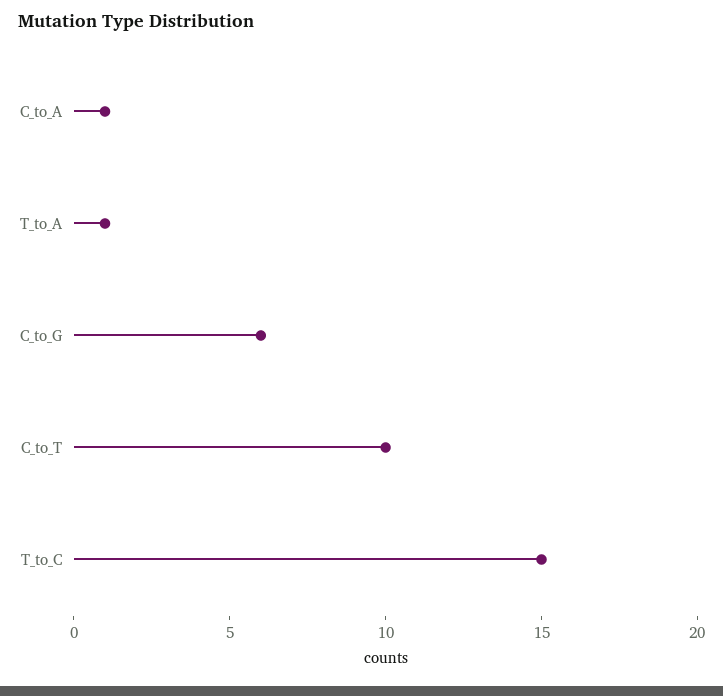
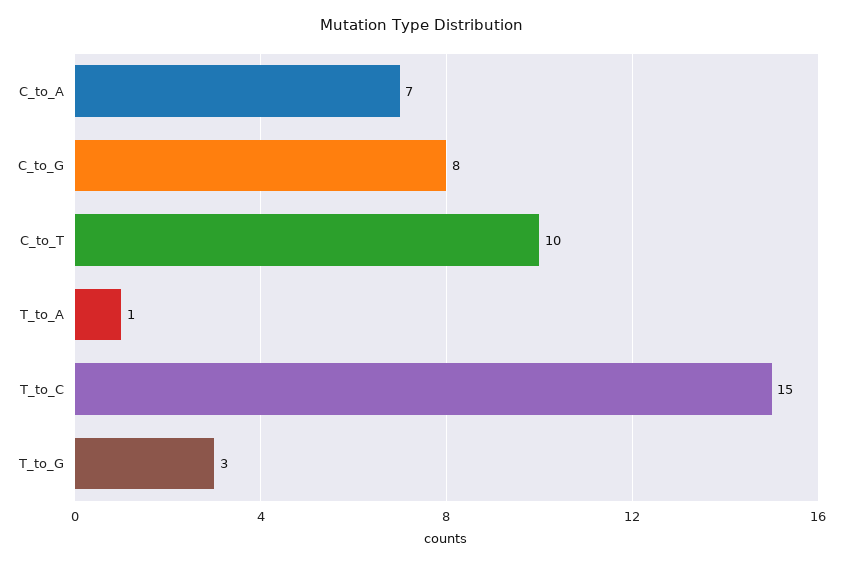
C_to_A: 1 -> 7
C_to_G: 6 -> 8
T_to_G: none -> 3

